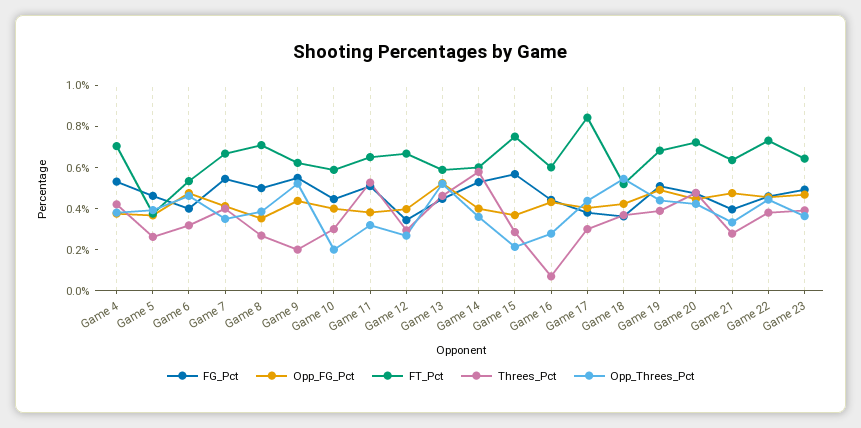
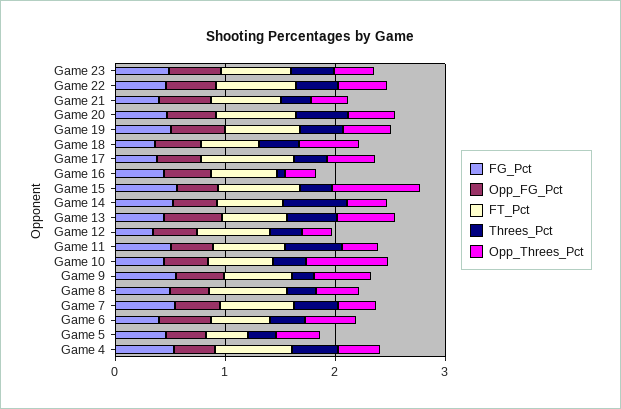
Opp_Threes_Pct, Game 10: 0.2 -> 0.8
Opp_Threes_Pct, Game 15: 0.2 -> 0.8

